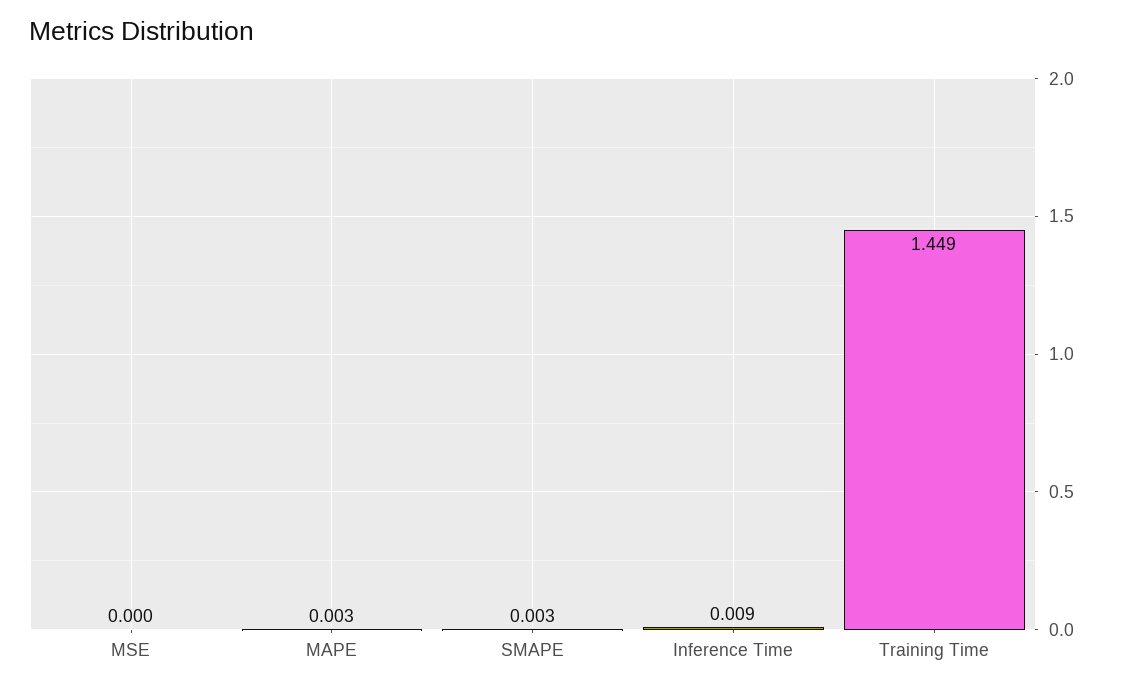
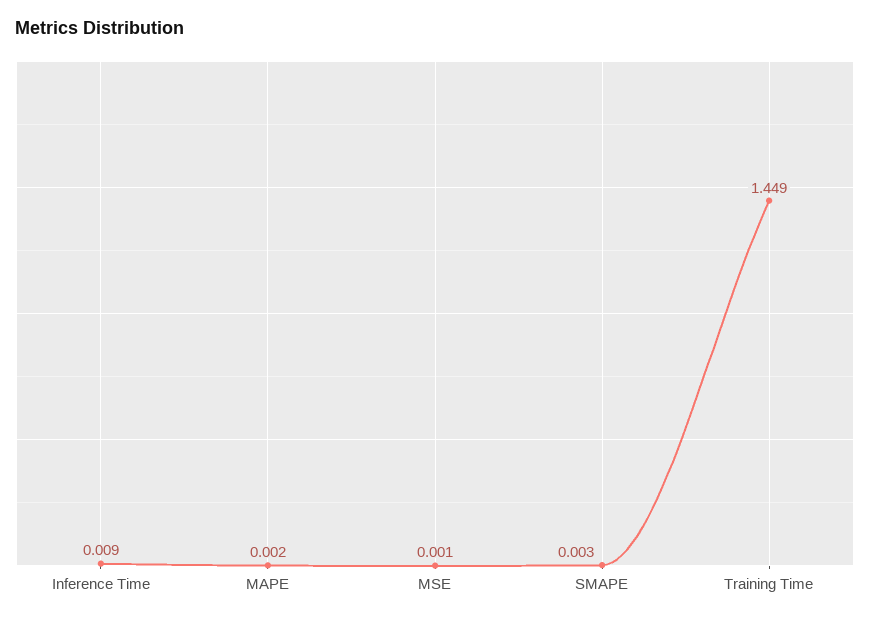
MSE: 0 -> 0.001
MAPE: 0.003 -> 0.002

